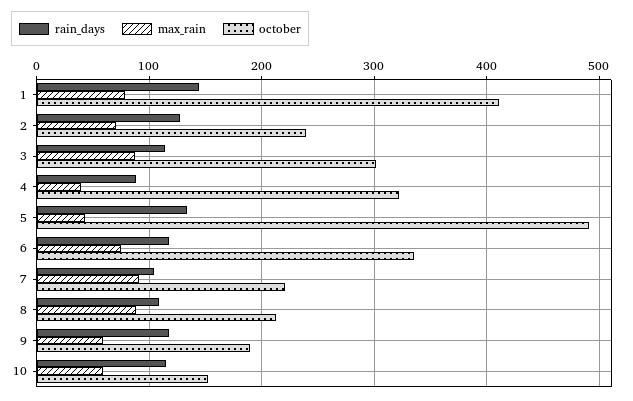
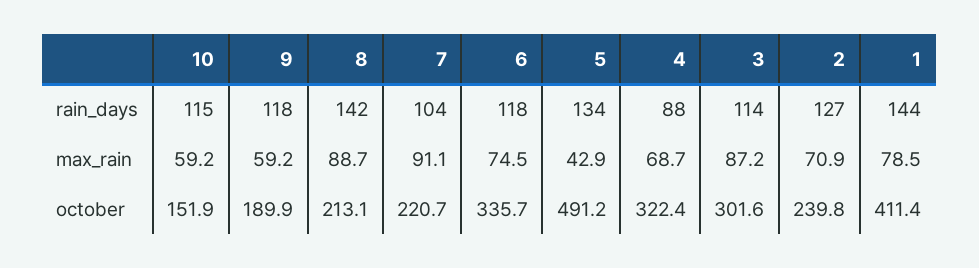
max_rain, 4: 40 -> 68.7
rain_days, 8: 110 -> 142

